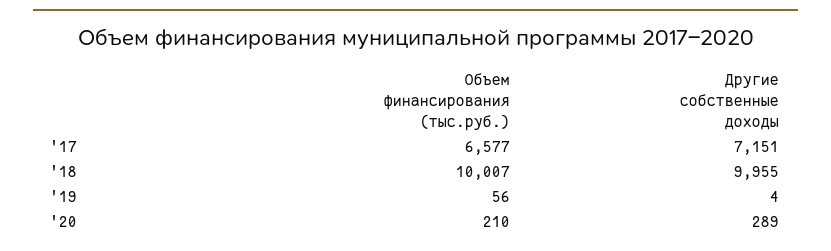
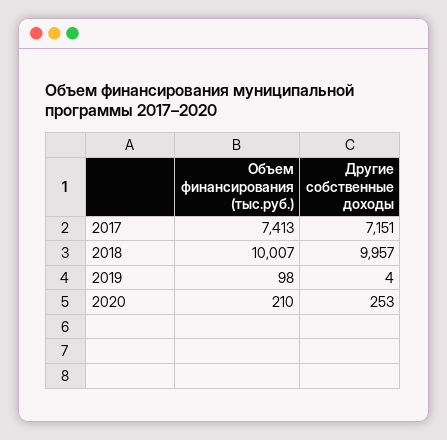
Объем финансирования (тыс.руб.), '17: 6577 -> 7413
Другие собственные доходы, '18: 9955 -> 9957
Объем финансирования (тыс.руб.), '19: 56 -> 98
Другие собственные доходы, '20: 289 -> 253

